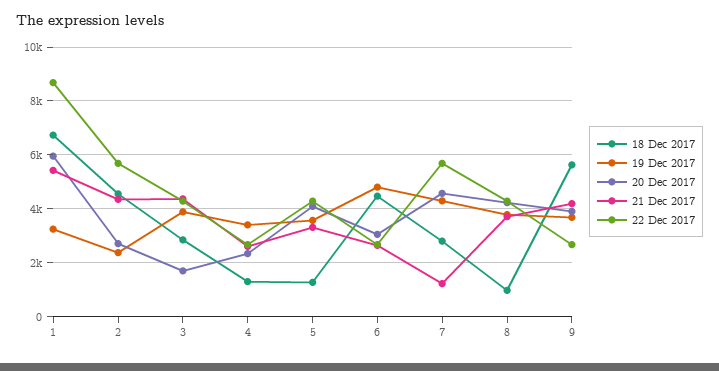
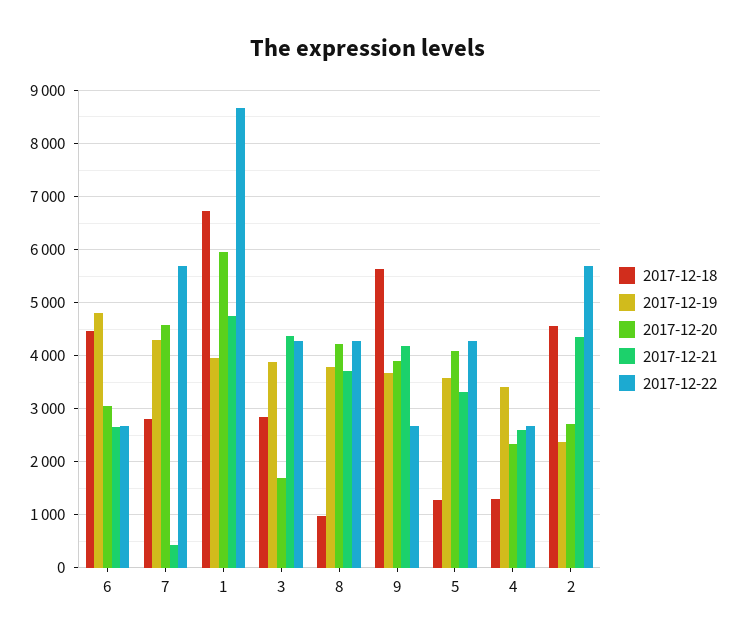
19 Dec 2017, 1: 3250 -> 4000
21 Dec 2017, 1: 5500 -> 4800
21 Dec 2017, 7: 1250 -> 400

